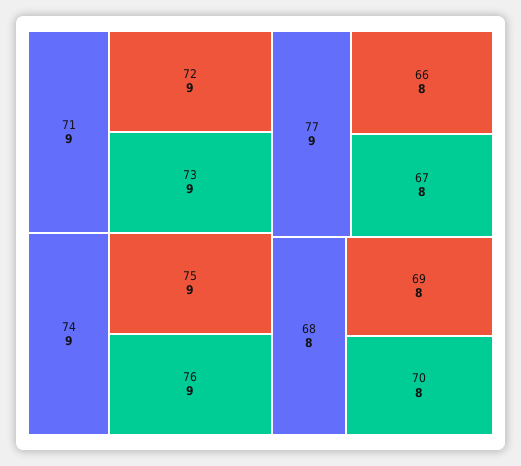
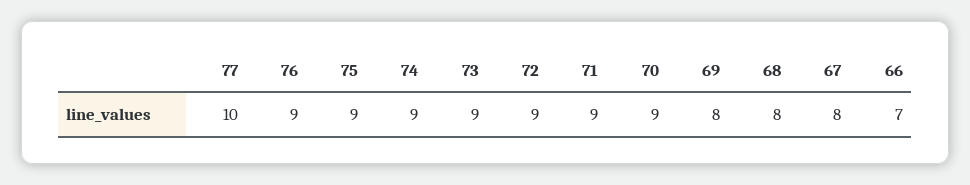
77: 9 -> 10
66: 8 -> 7
70: 8 -> 9

